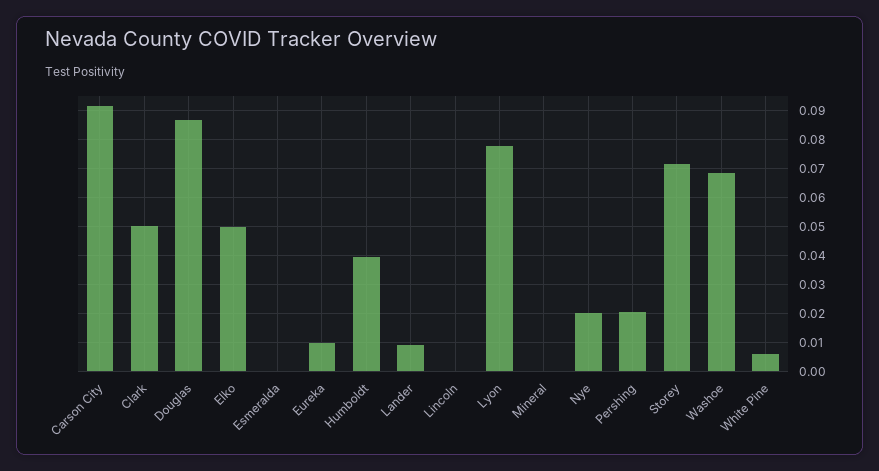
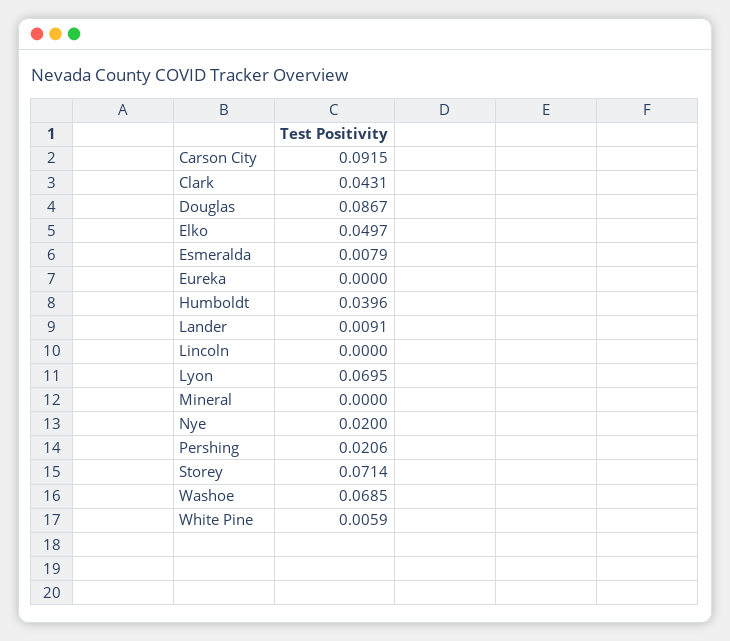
Clark: 0.05 -> 0.0431
Esmeralda: 0 -> 0.0079
Eureka: 0.01 -> 0
Lyon: 0.0775 -> 0.0695

